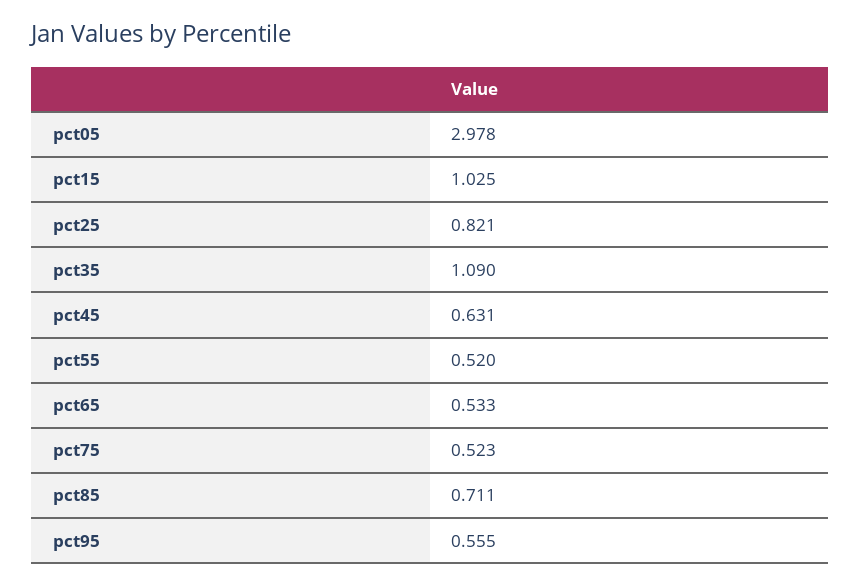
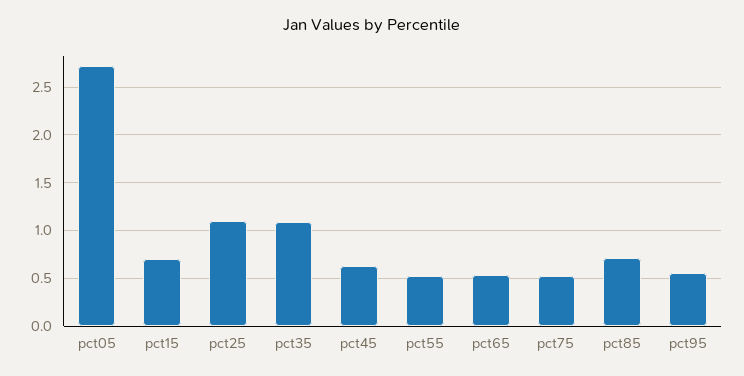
pct05: 2.978 -> 2.7
pct15: 1.025 -> 0.7
pct25: 0.821 -> 1.1

